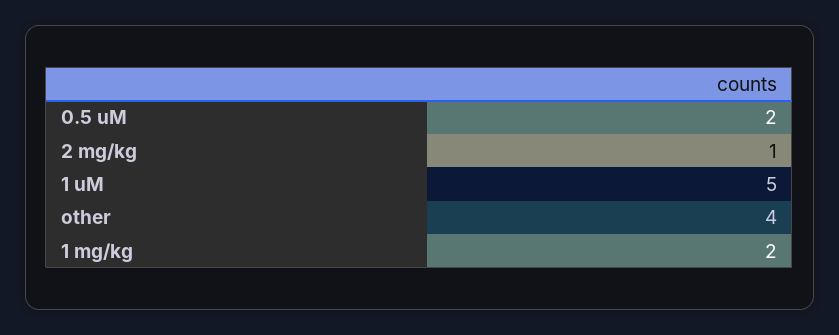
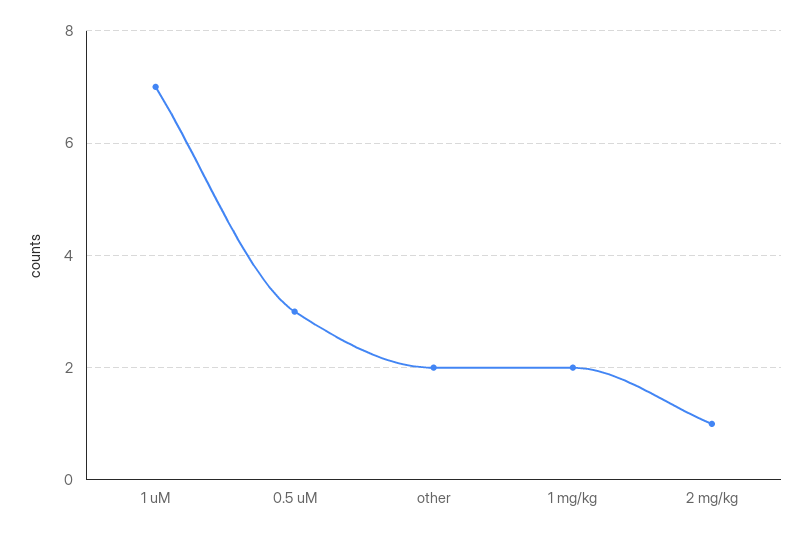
0.5 uM: 2 -> 3
1 uM: 5 -> 7
other: 4 -> 2

